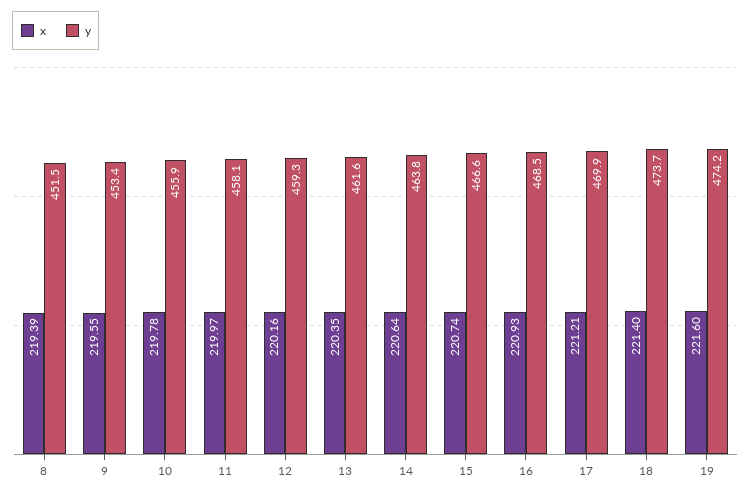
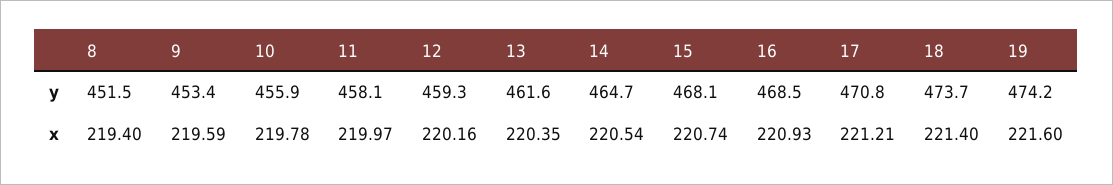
x, 8: 219.39 -> 219.4
x, 9: 219.55 -> 219.59
x, 14: 220.64 -> 220.54
y, 14: 463.8 -> 464.7
y, 15: 466.6 -> 468.1
y, 17: 469.9 -> 470.8

